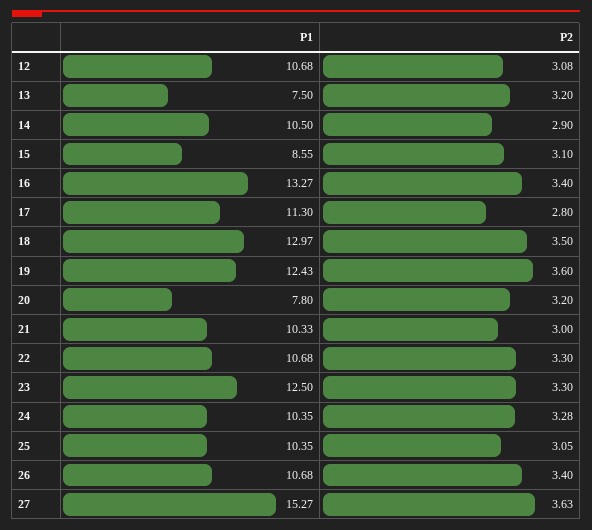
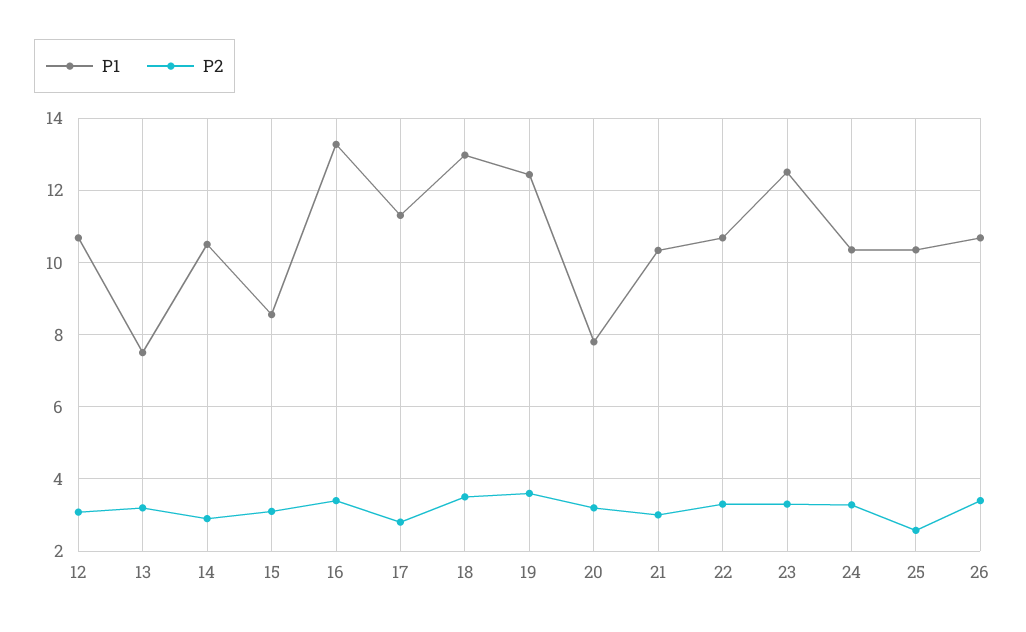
P2, 25: 3.05 -> 2.6
P1, 27: 15.27 -> none
P2, 27: 3.63 -> none

